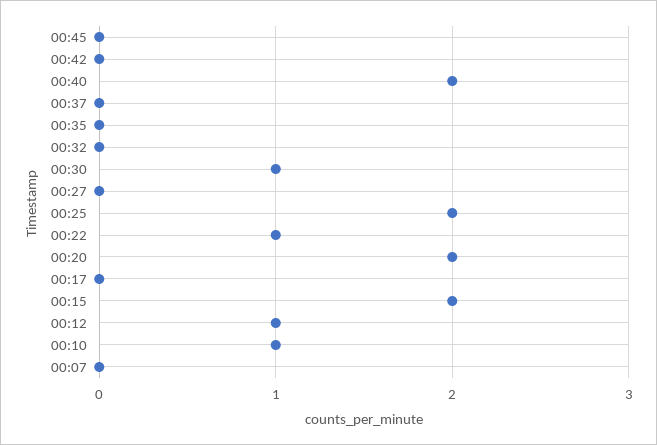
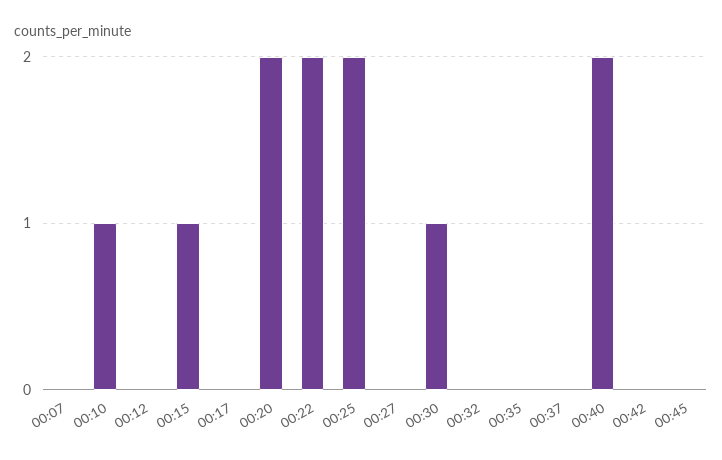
00:22: 1 -> 2
00:15: 2 -> 1
00:12: 1 -> 0

